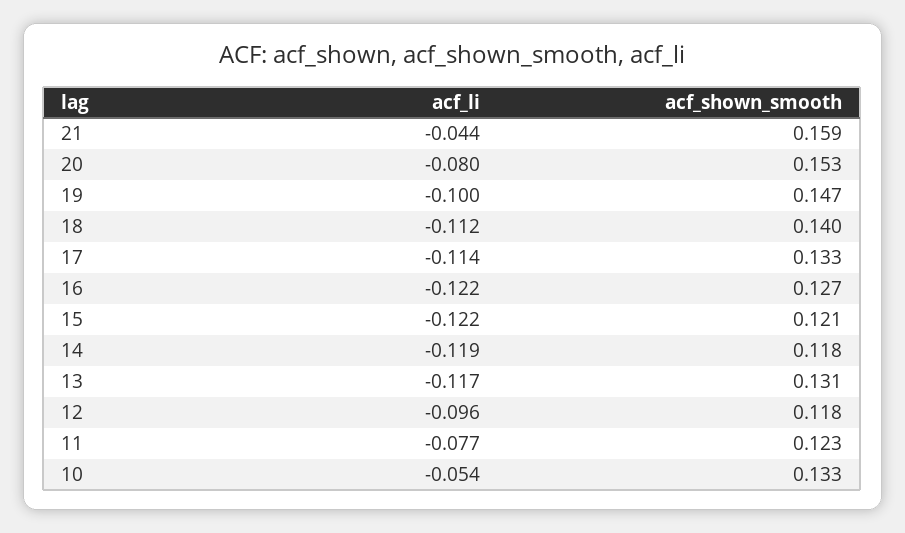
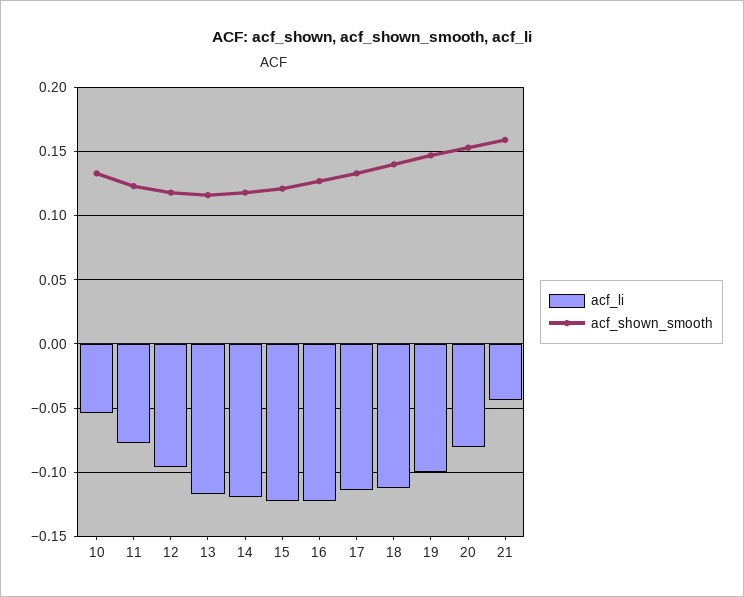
acf_shown_smooth, 13: 0.131 -> 0.115

